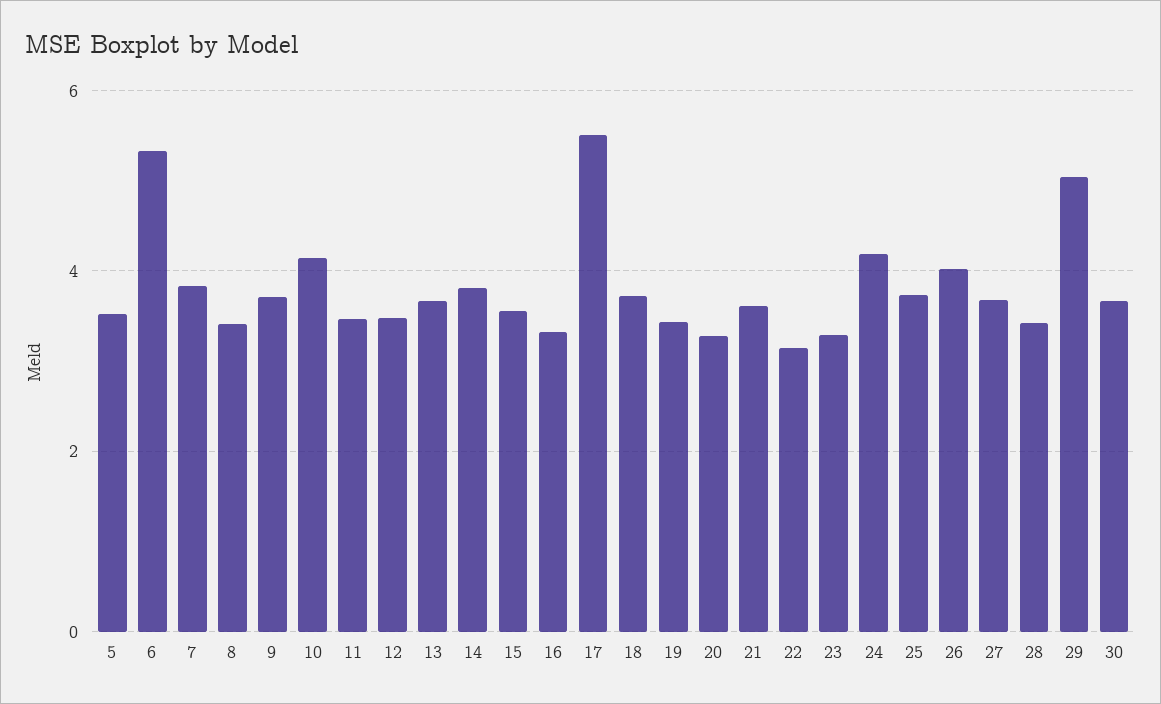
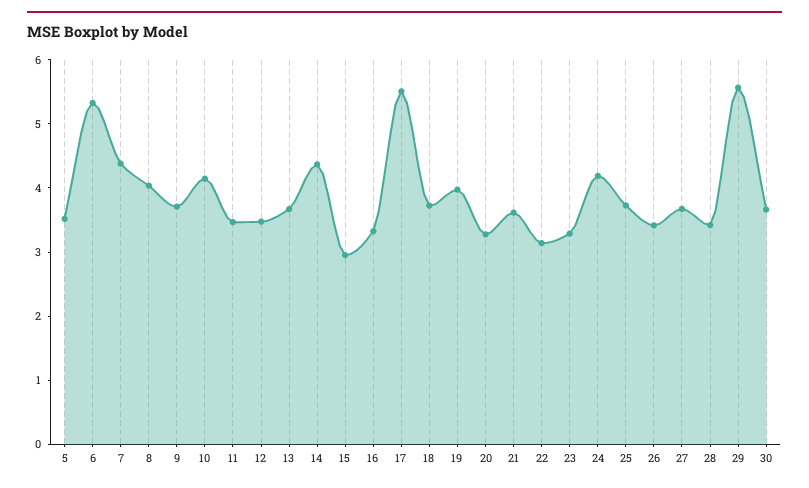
7: 3.8 -> 4.4
8: 3.4 -> 4
14: 3.8 -> 4.4
15: 3.6 -> 3
19: 3.4 -> 4
26: 4 -> 3.4
29: 5 -> 5.6

